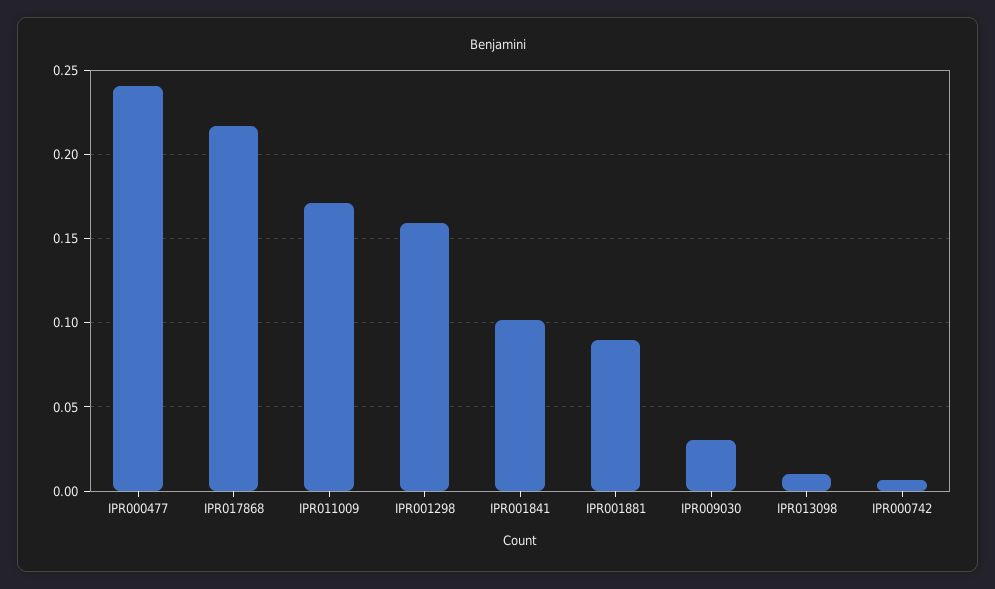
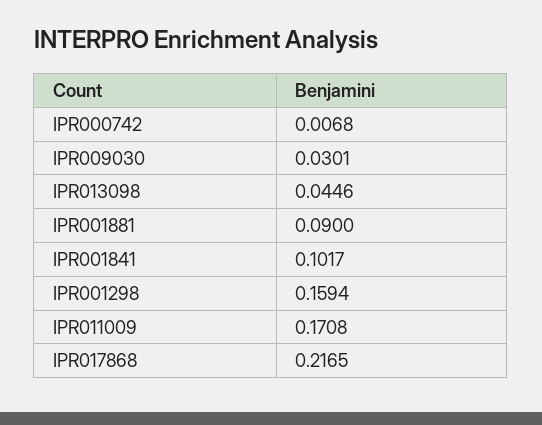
IPR000477: 0.24 -> none
IPR013098: 0.01 -> 0.0446

